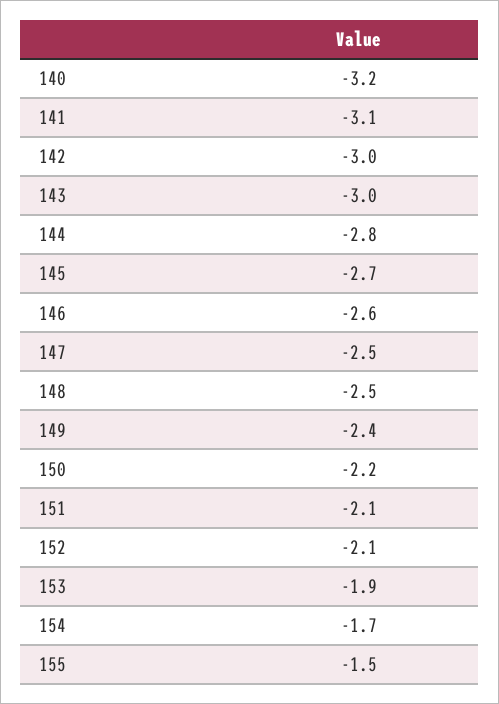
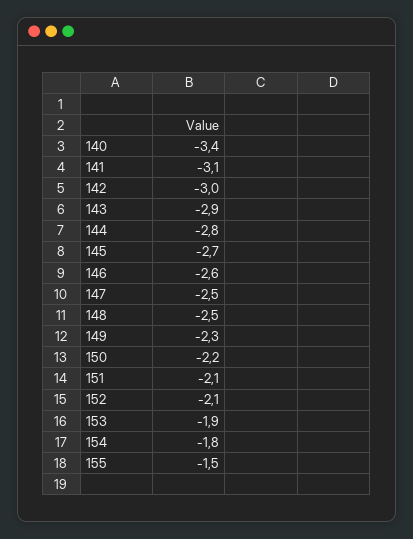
140: -3.2 -> -3.4
143: -3 -> -2.9
149: -2.4 -> -2.3
154: -1.7 -> -1.8

